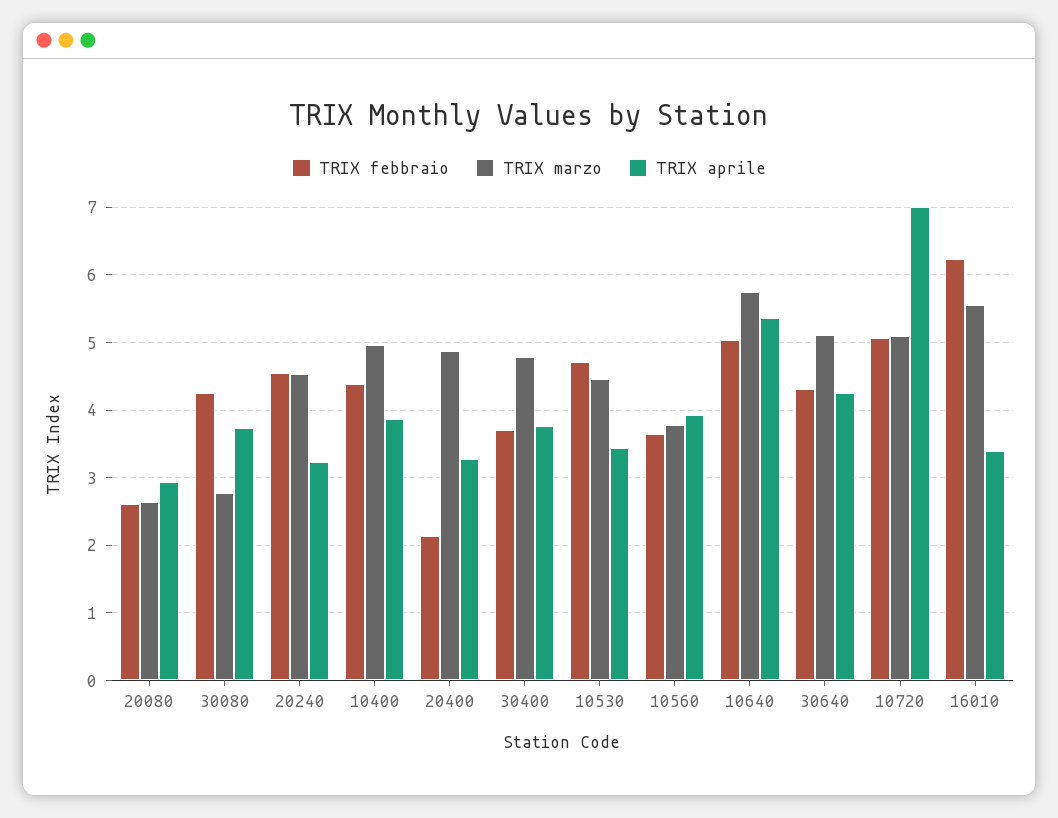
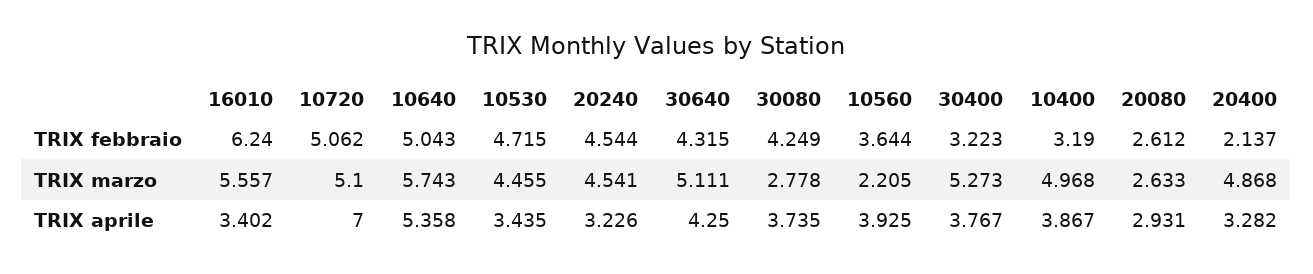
TRIX febbraio, 10400: 4.4 -> 3.19
TRIX febbraio, 30400: 3.7 -> 3.223
TRIX marzo, 30400: 4.8 -> 5.273
TRIX marzo, 10560: 3.8 -> 2.205

